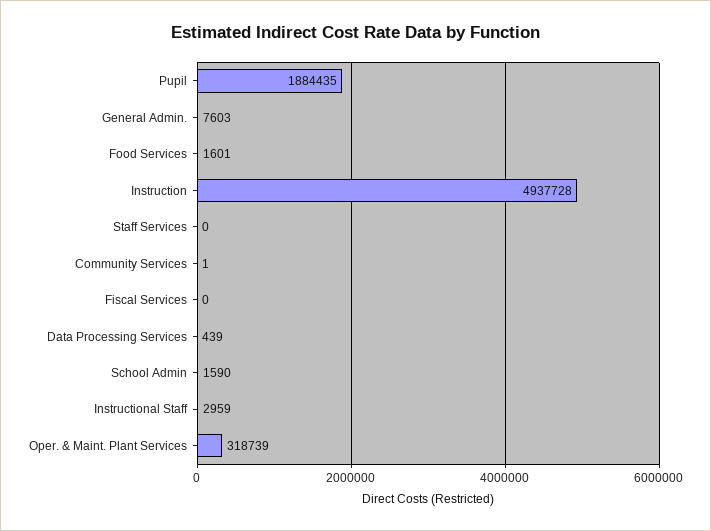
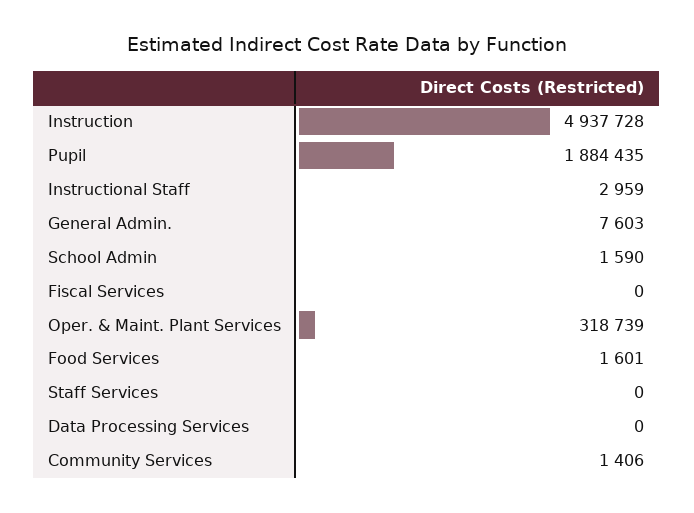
Community Services: 1 -> 1406
Data Processing Services: 439 -> 0

